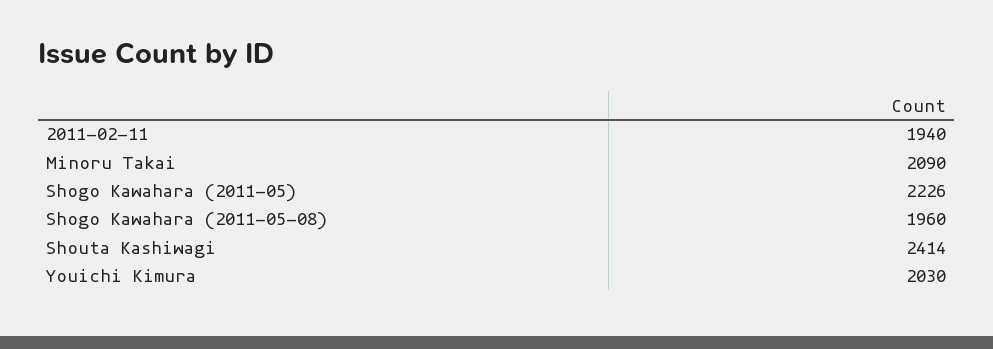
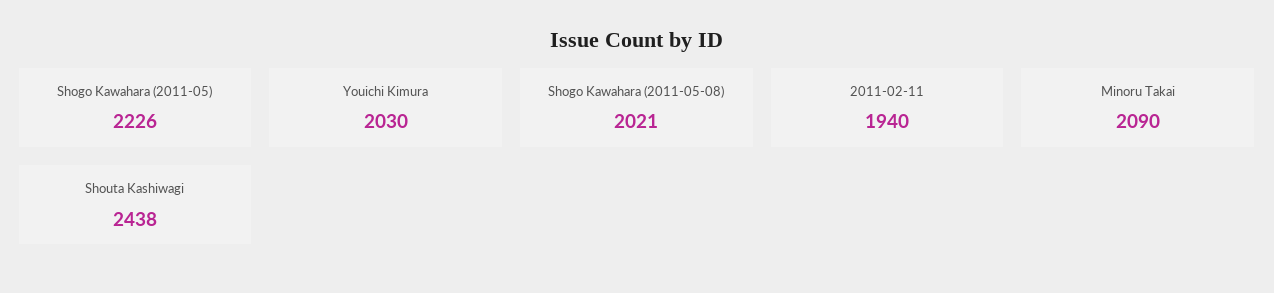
Shogo Kawahara (2011-05-08): 1960 -> 2021
Shouta Kashiwagi: 2414 -> 2438

